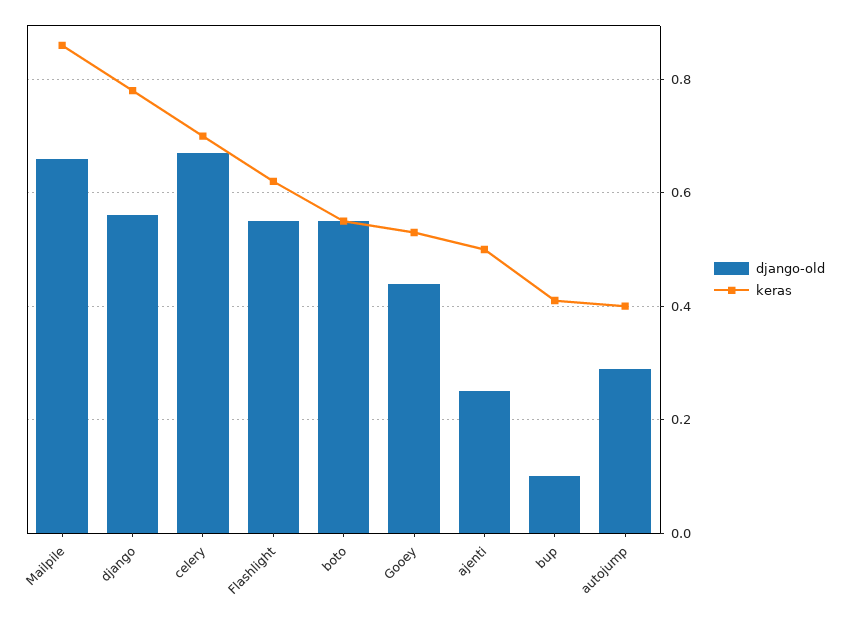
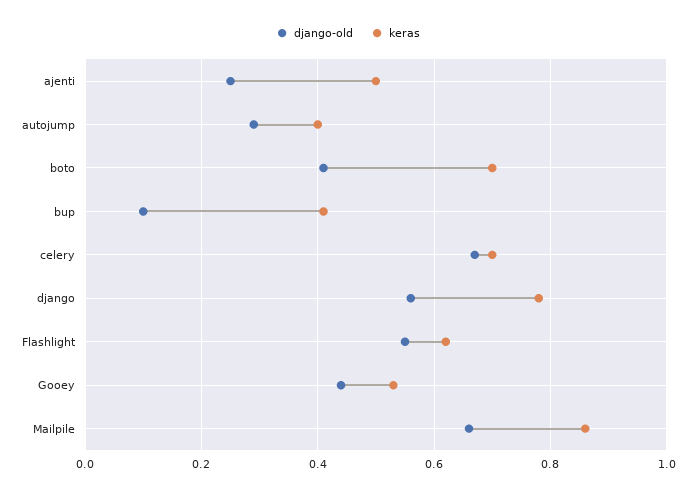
django-old, boto: 0.55 -> 0.4
keras, boto: 0.55 -> 0.7

